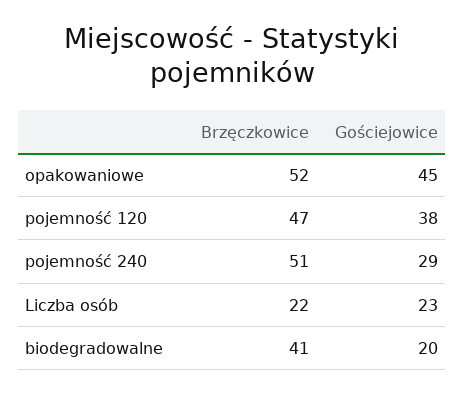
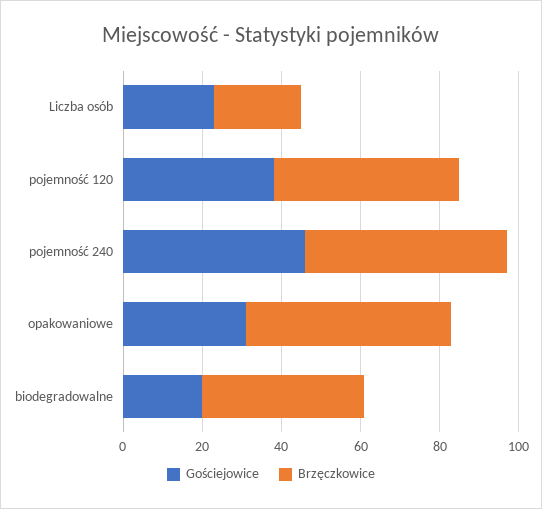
Gościejowice, opakowaniowe: 45 -> 30
Gościejowice, pojemność 240: 29 -> 45

